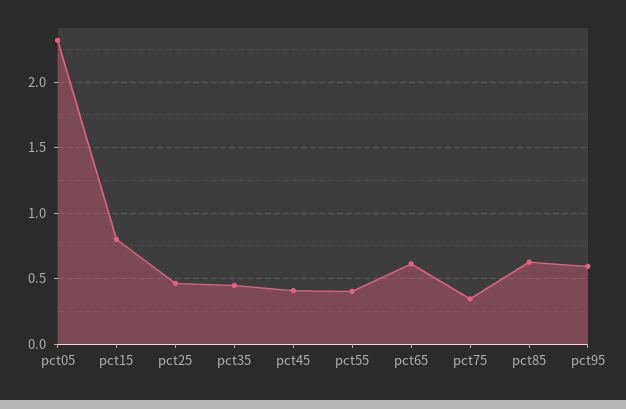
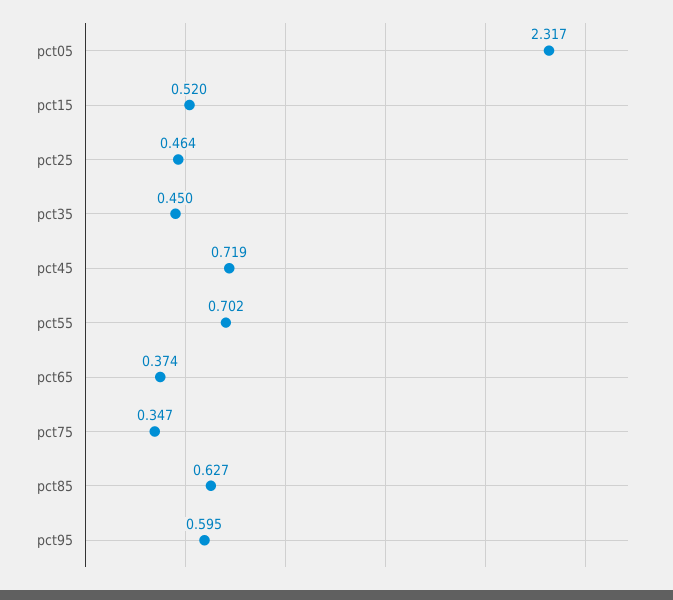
pct15: 0.8 -> 0.52
pct45: 0.4 -> 0.719
pct55: 0.4 -> 0.702
pct65: 0.6 -> 0.374

